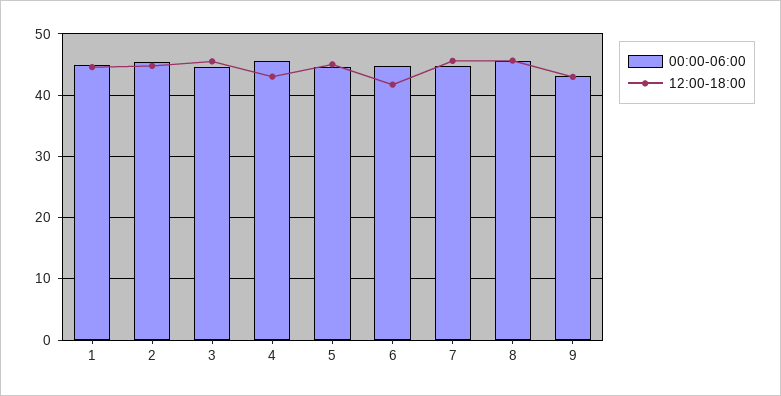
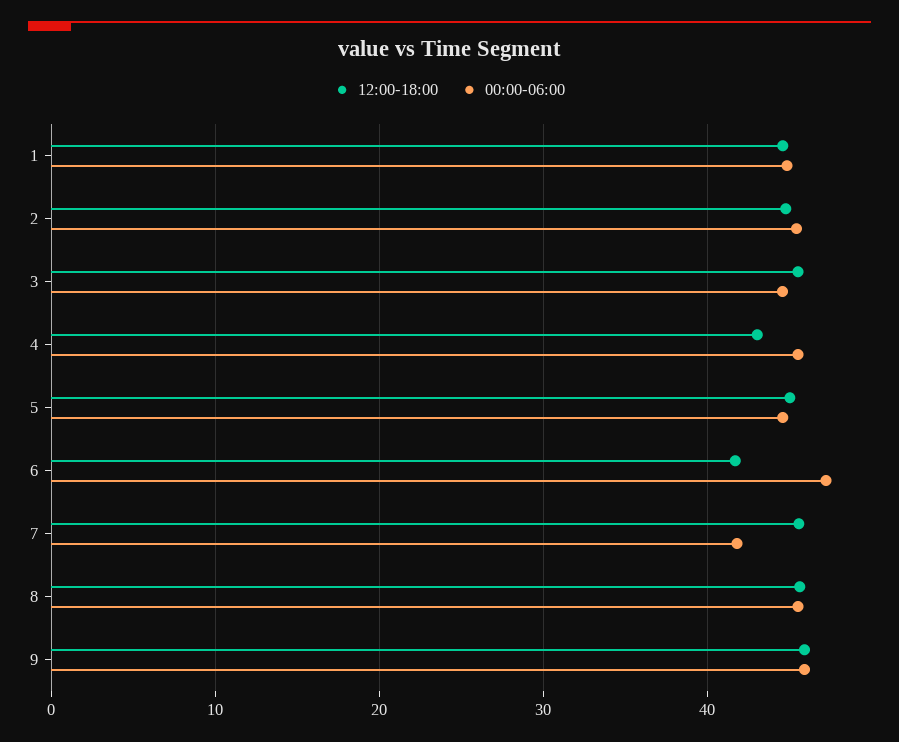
00:00-06:00, 6: 45 -> 47
00:00-06:00, 7: 45 -> 42
00:00-06:00, 9: 43 -> 46
12:00-18:00, 9: 43 -> 46

